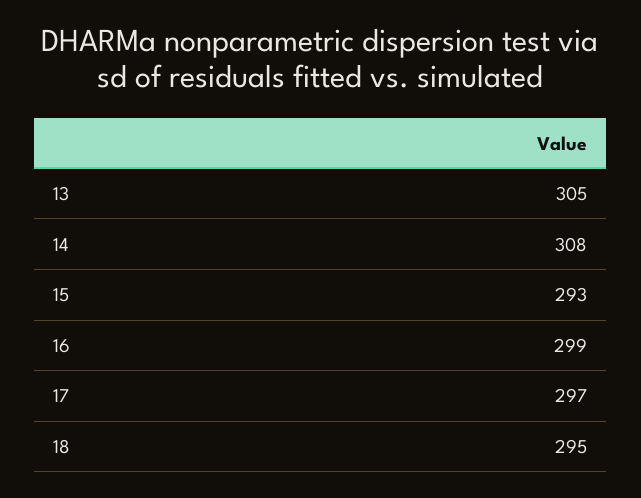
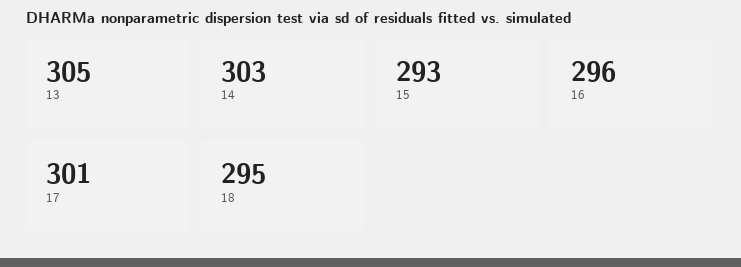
14: 308 -> 303
16: 299 -> 296
17: 297 -> 301

